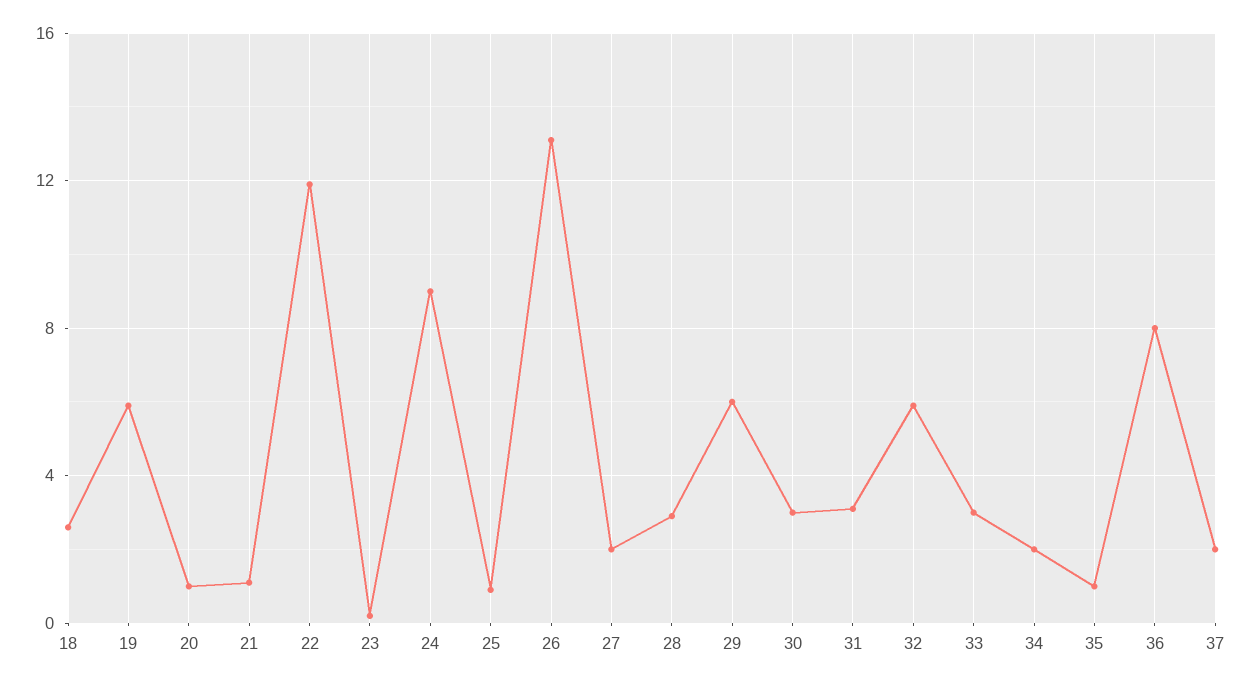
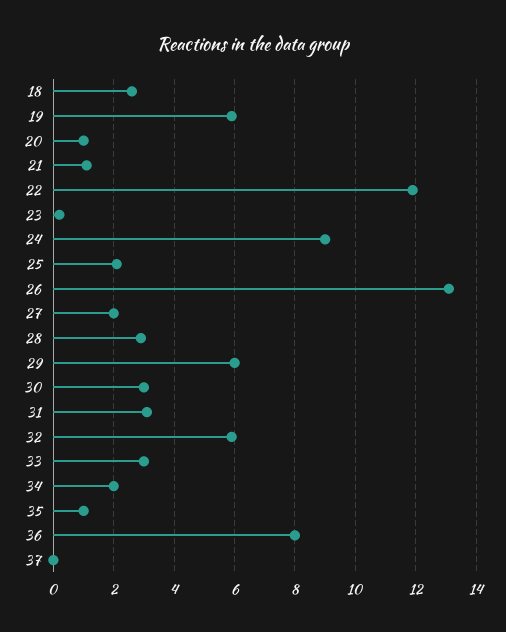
25: 1 -> 2
37: 2 -> 0

